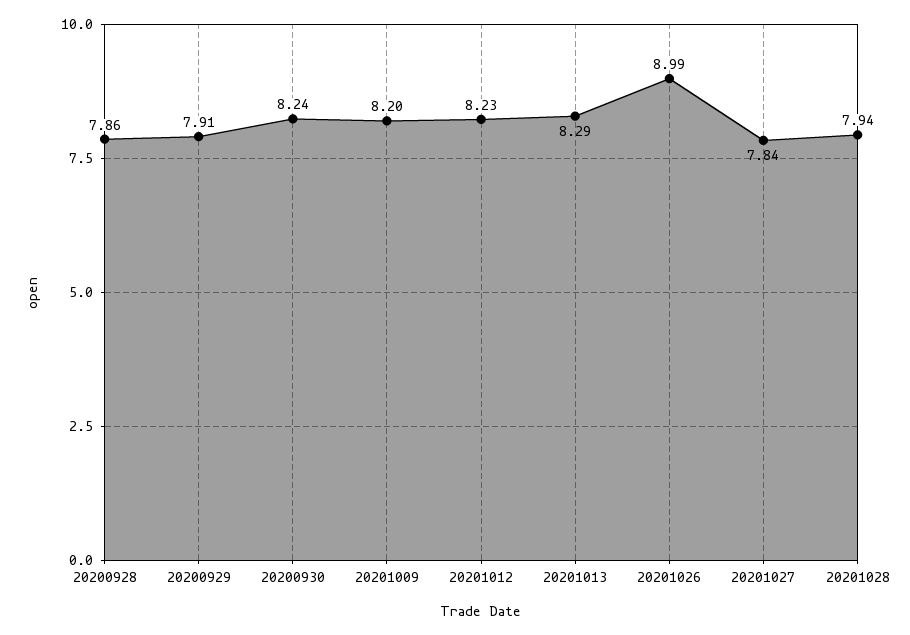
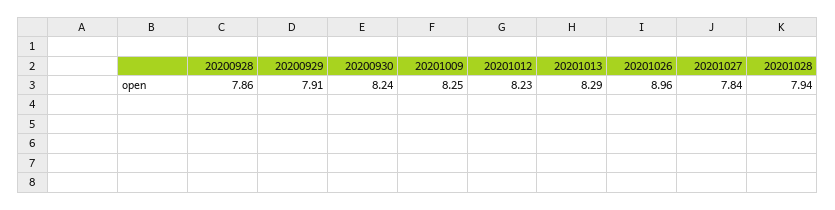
20201009: 8.2 -> 8.25
20201026: 8.99 -> 8.96

